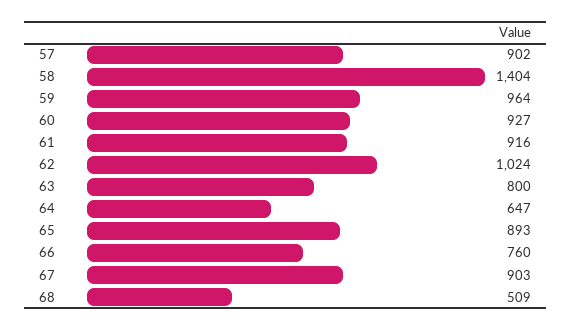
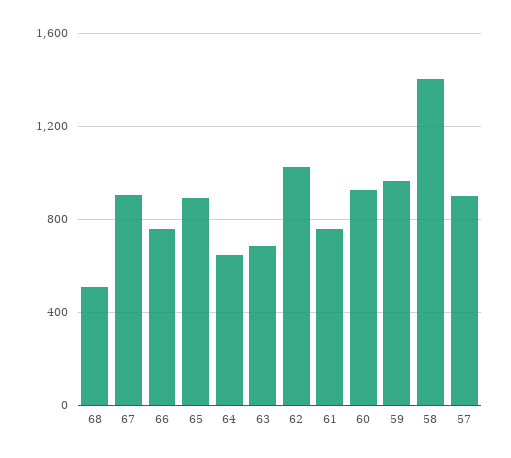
61: 916 -> 750
63: 800 -> 700

